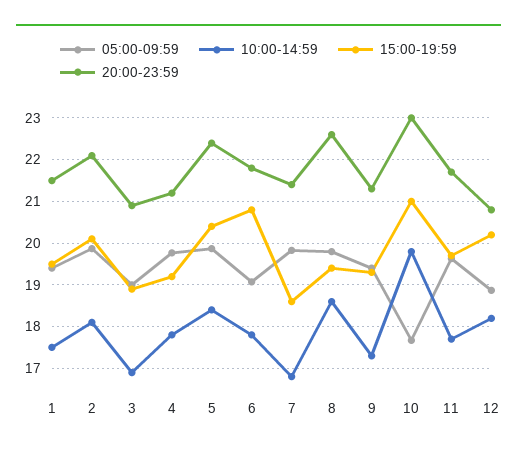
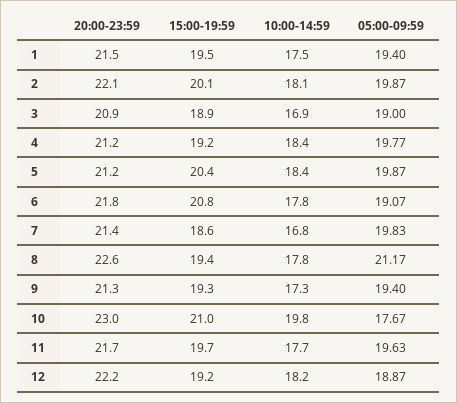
10:00-14:59, 4: 17.8 -> 18.4
20:00-23:59, 5: 22.4 -> 21.2
05:00-09:59, 8: 19.8 -> 21.17
10:00-14:59, 8: 18.6 -> 17.8
15:00-19:59, 12: 20.2 -> 19.2
20:00-23:59, 12: 20.8 -> 22.2

